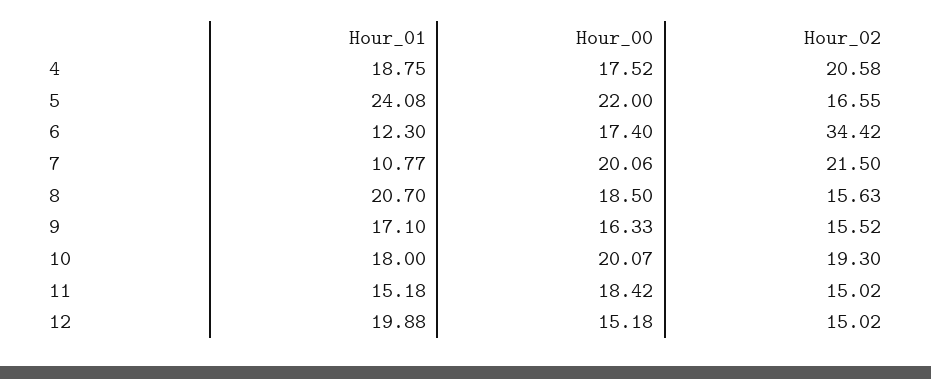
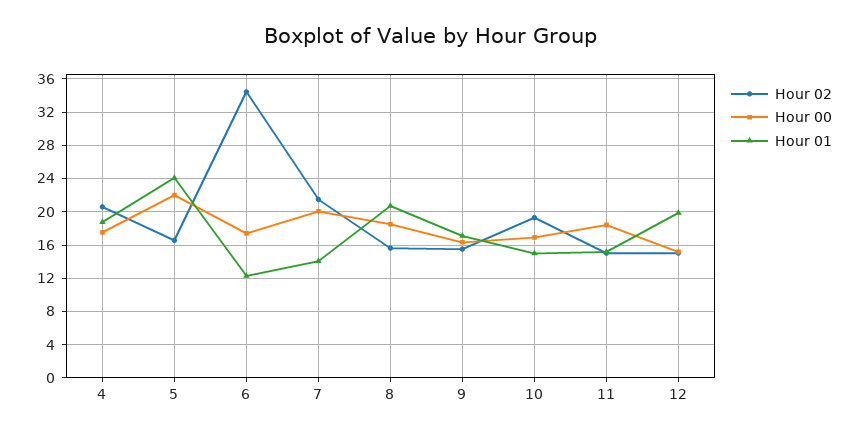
Hour_01, 7: 10.77 -> 14
Hour_01, 10: 18 -> 15
Hour_00, 10: 20.07 -> 17

